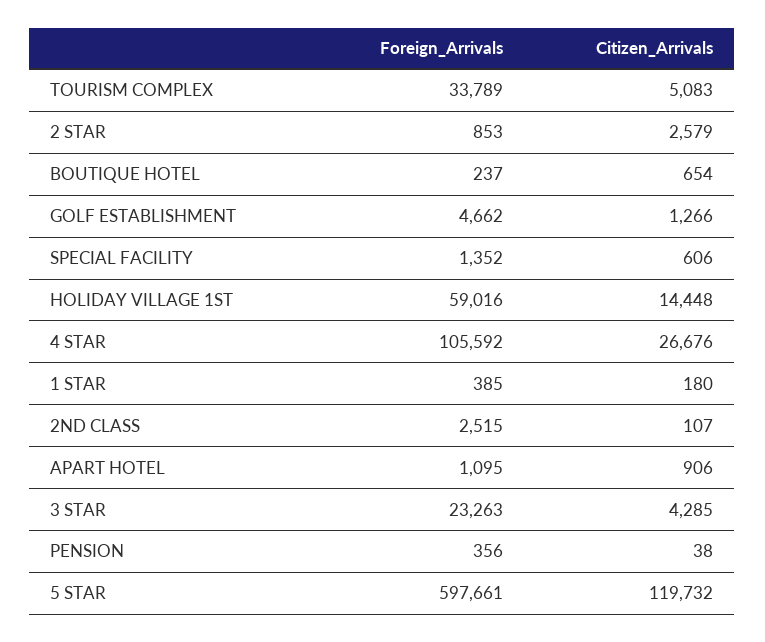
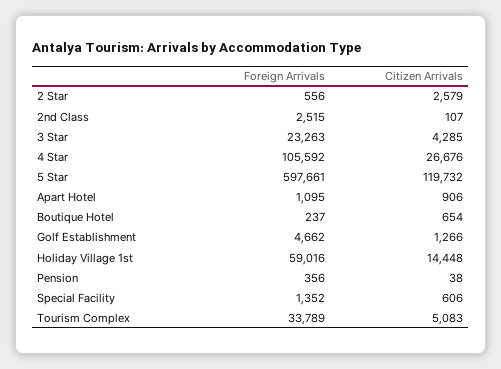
Foreign_Arrivals, 2 STAR: 853 -> 556
Foreign_Arrivals, 1 STAR: 385 -> none
Citizen_Arrivals, 1 STAR: 180 -> none

